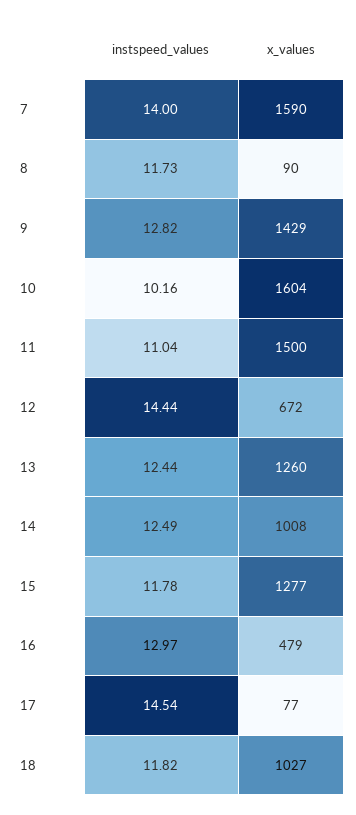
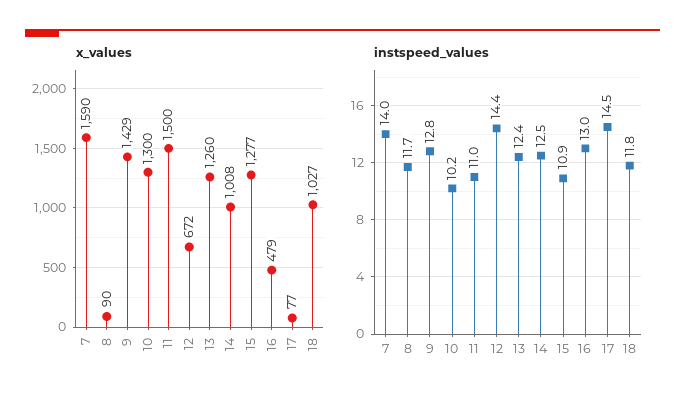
x_values, 10: 1604 -> 1300
instspeed_values, 15: 11.78 -> 10.9

